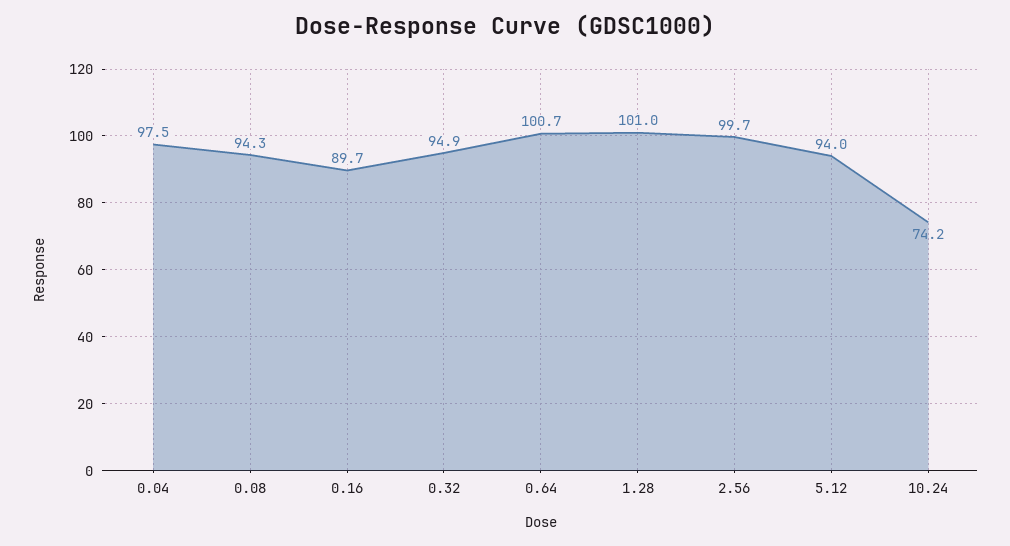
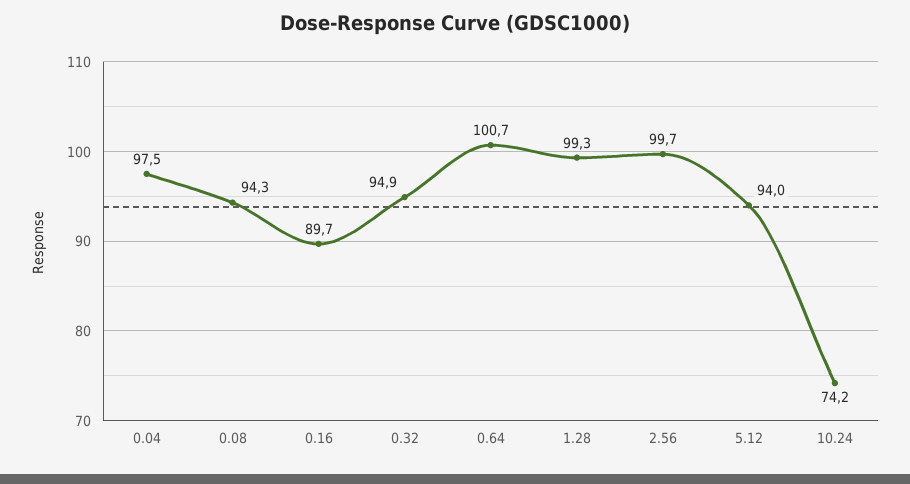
1.28: 101 -> 99.3

